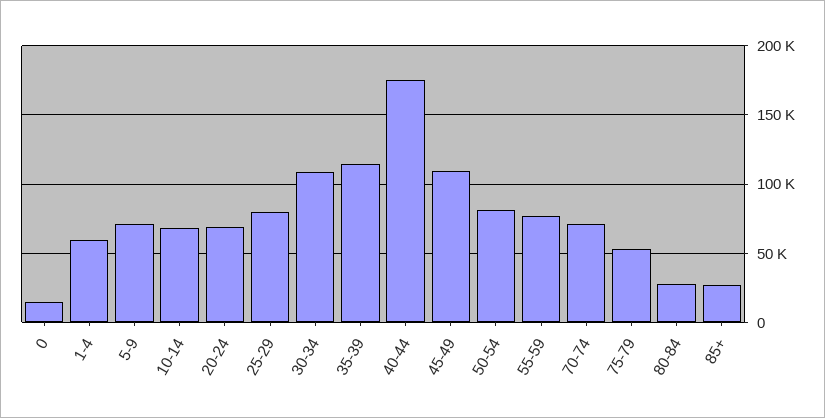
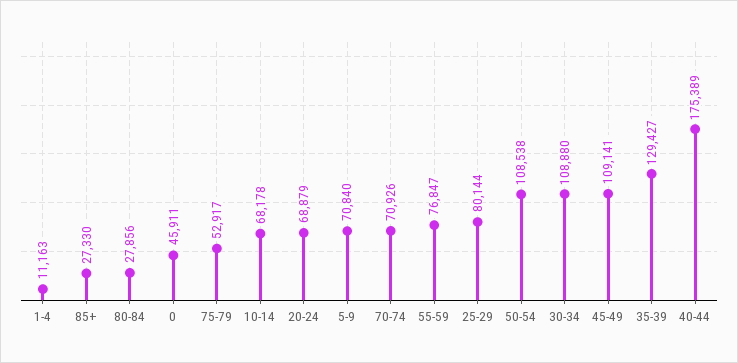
0: 15000 -> 45911
1-4: 60000 -> 11163
35-39: 115000 -> 129427
50-54: 80000 -> 108538

